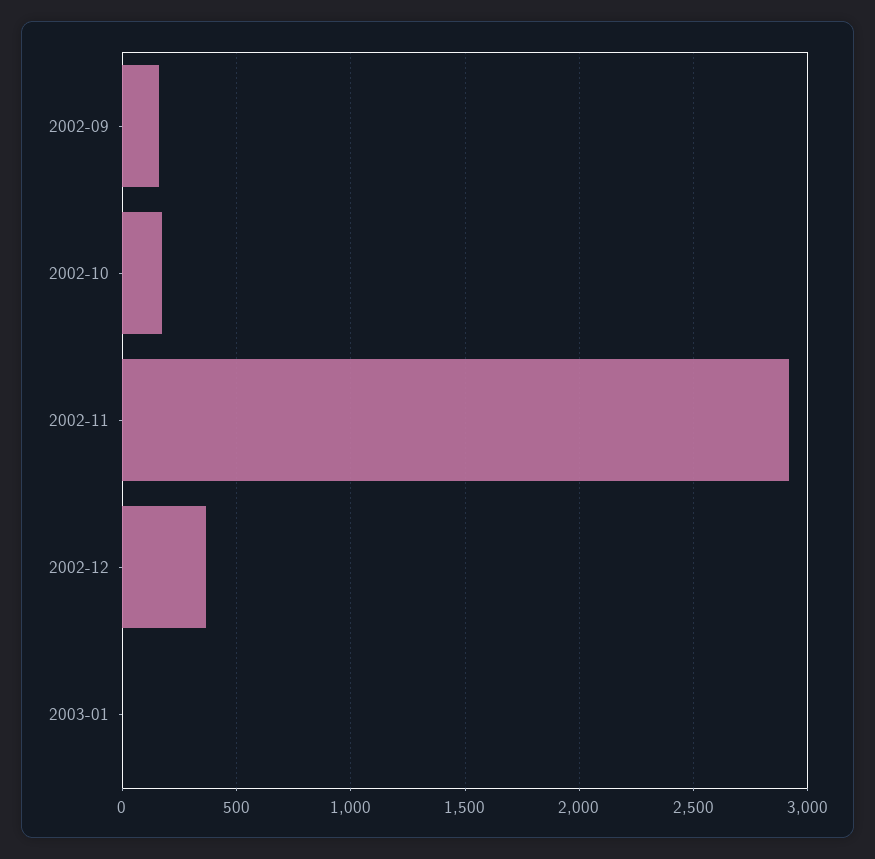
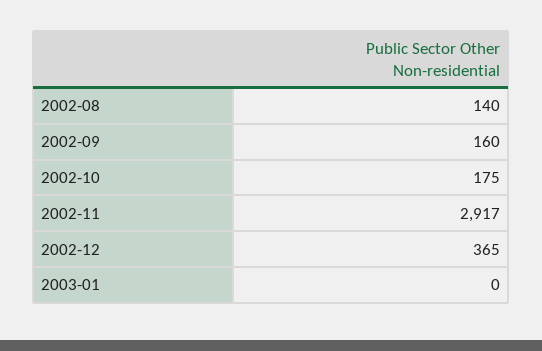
2002-08: none -> 140

